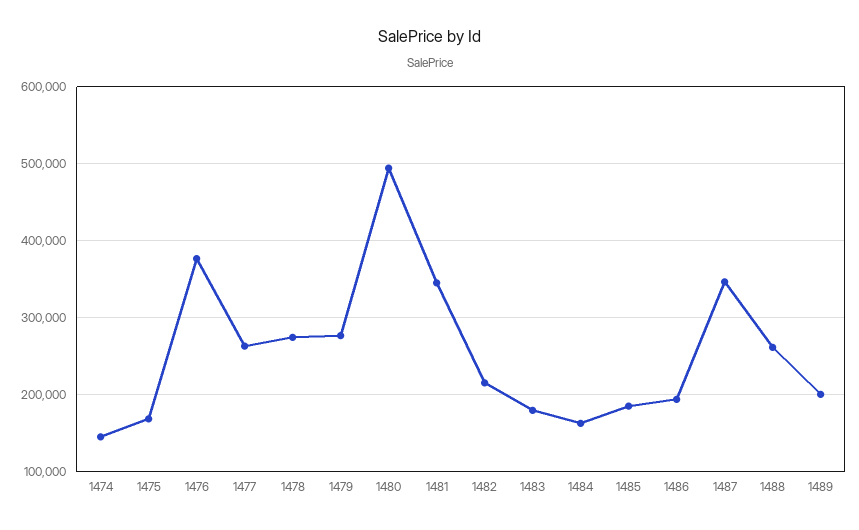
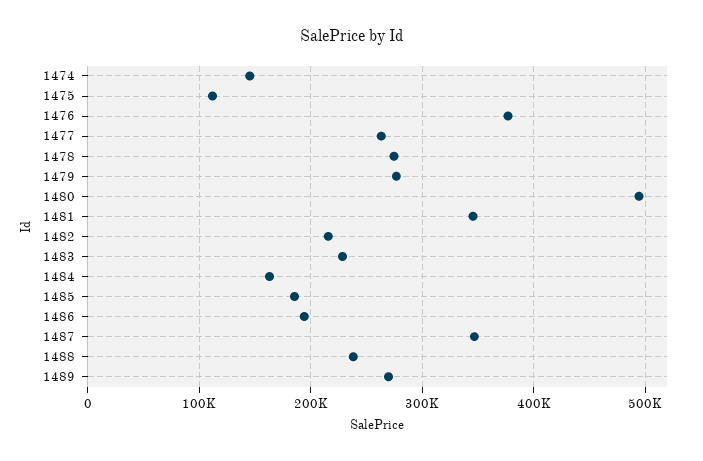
1475: 170000 -> 110000
1483: 180000 -> 230000
1488: 260000 -> 240000
1489: 200000 -> 270000

